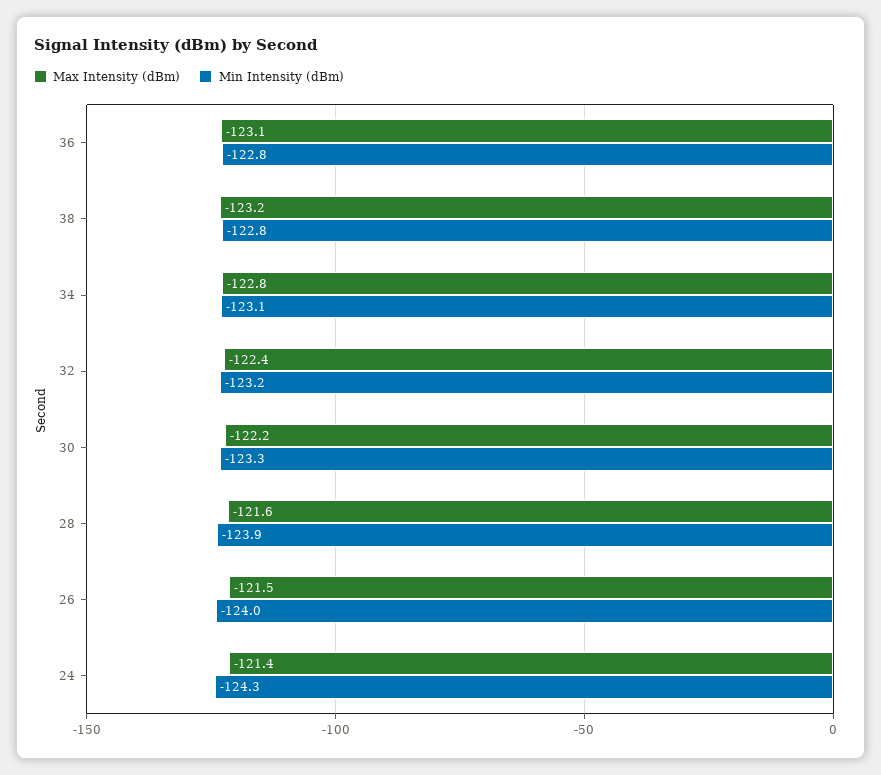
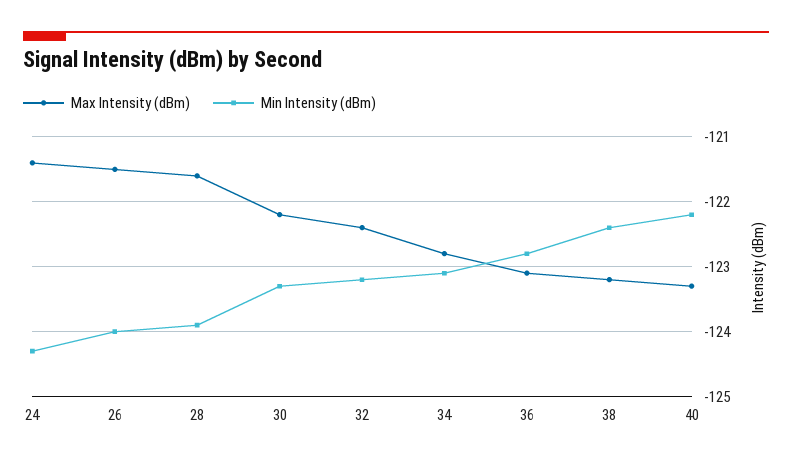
Min Intensity (dBm), 38: -122.8 -> -122.4
Max Intensity (dBm), 40: none -> -123.3
Min Intensity (dBm), 40: none -> -122.2

